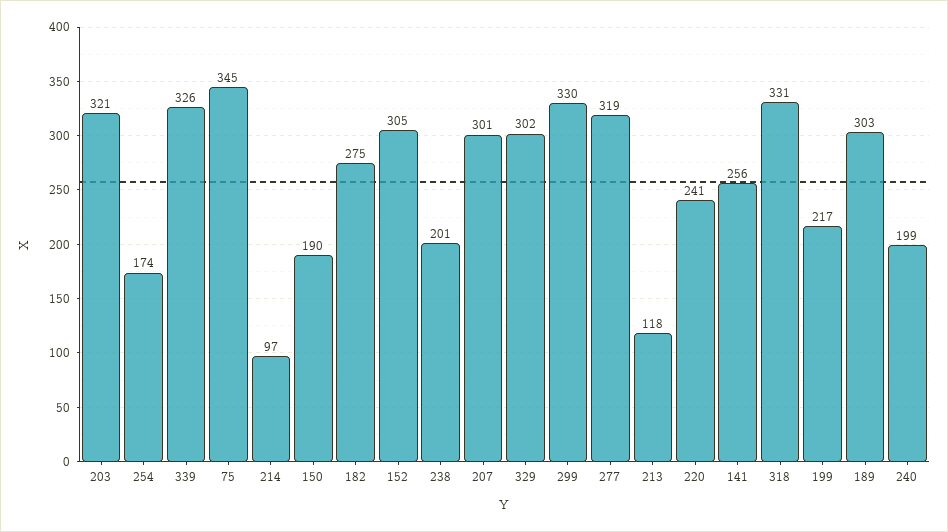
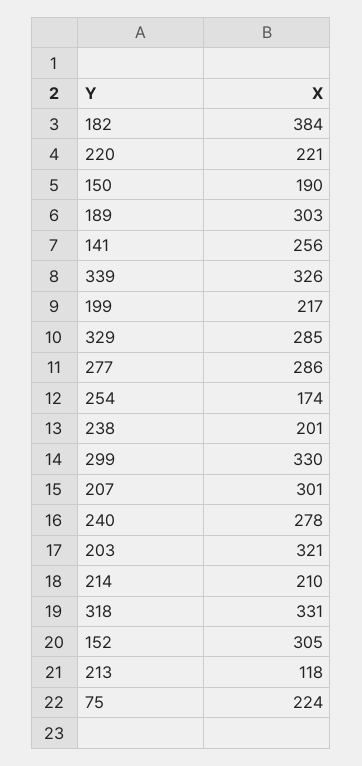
75: 345 -> 224
214: 97 -> 210
182: 275 -> 384
329: 302 -> 285
277: 319 -> 286
220: 241 -> 221
240: 199 -> 278

